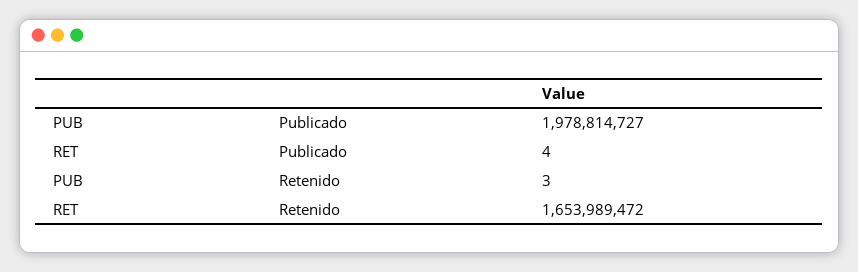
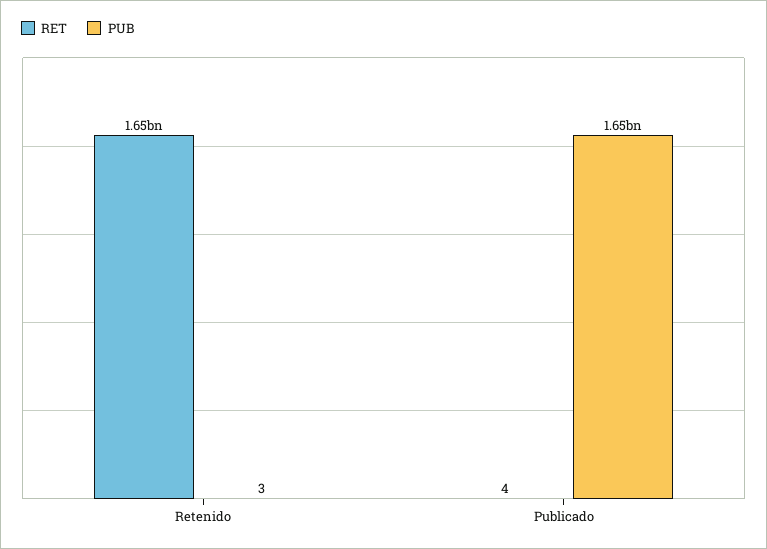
PUB, Publicado: 1978814727 -> 1650000000

